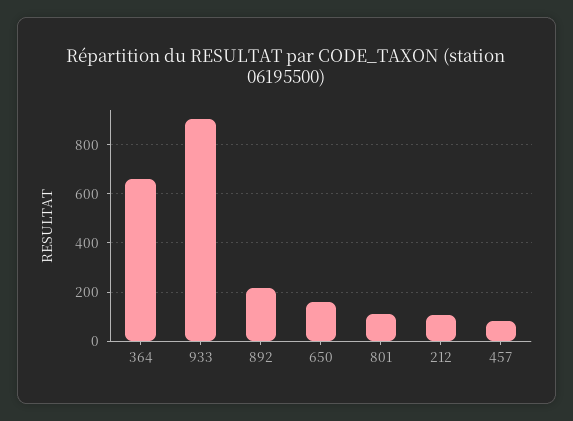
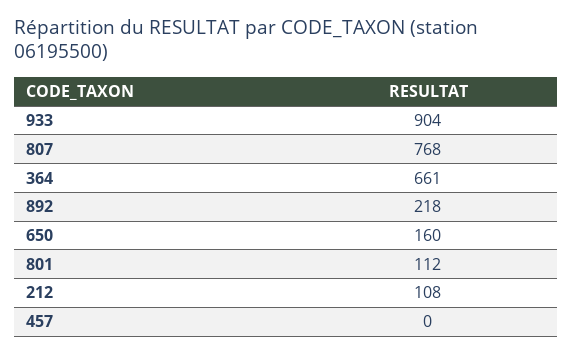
457: 75 -> 0
807: none -> 768

